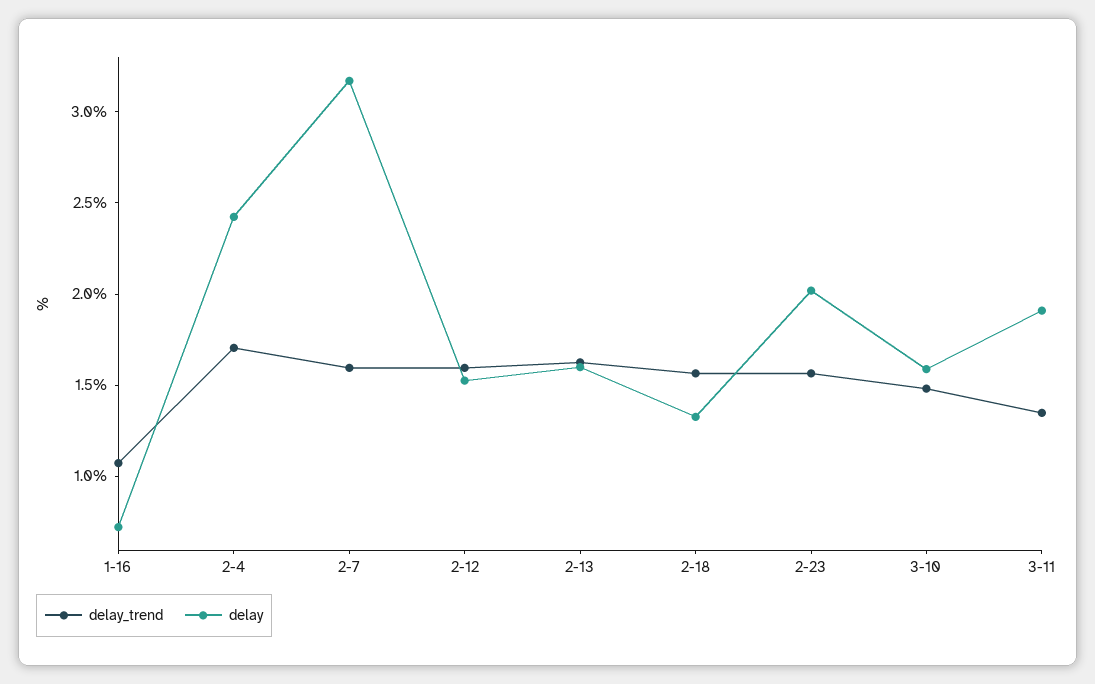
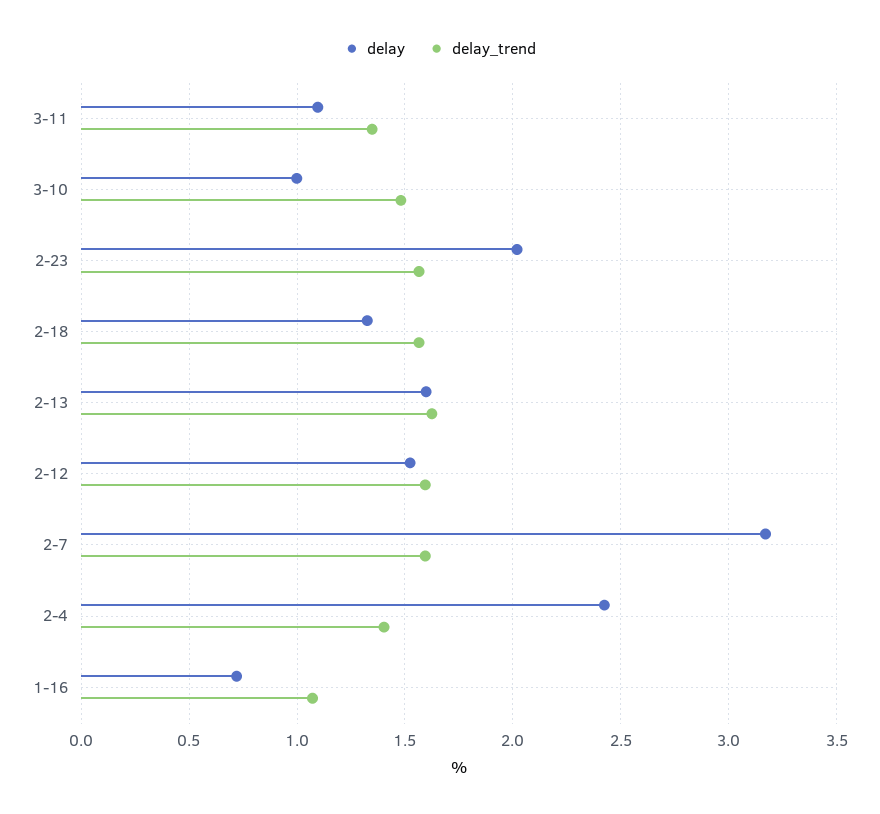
delay_trend, 2-4: 1.7 -> 1.4
delay, 3-10: 1.6 -> 1
delay, 3-11: 1.9 -> 1.1

